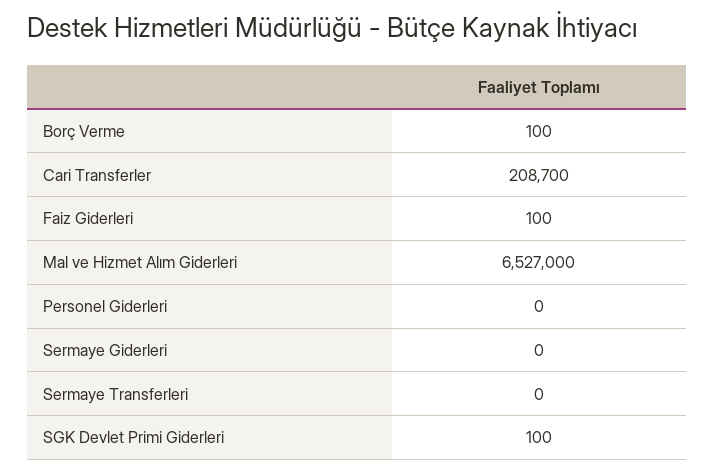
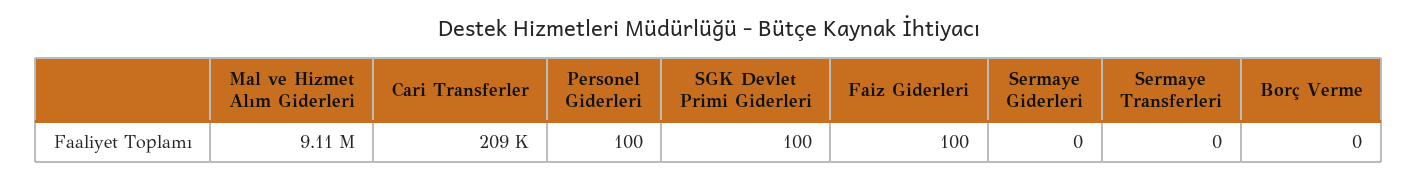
Borç Verme: 100 -> 0
Mal ve Hizmet Alım Giderleri: 6527000 -> 9110000
Personel Giderleri: 0 -> 100

